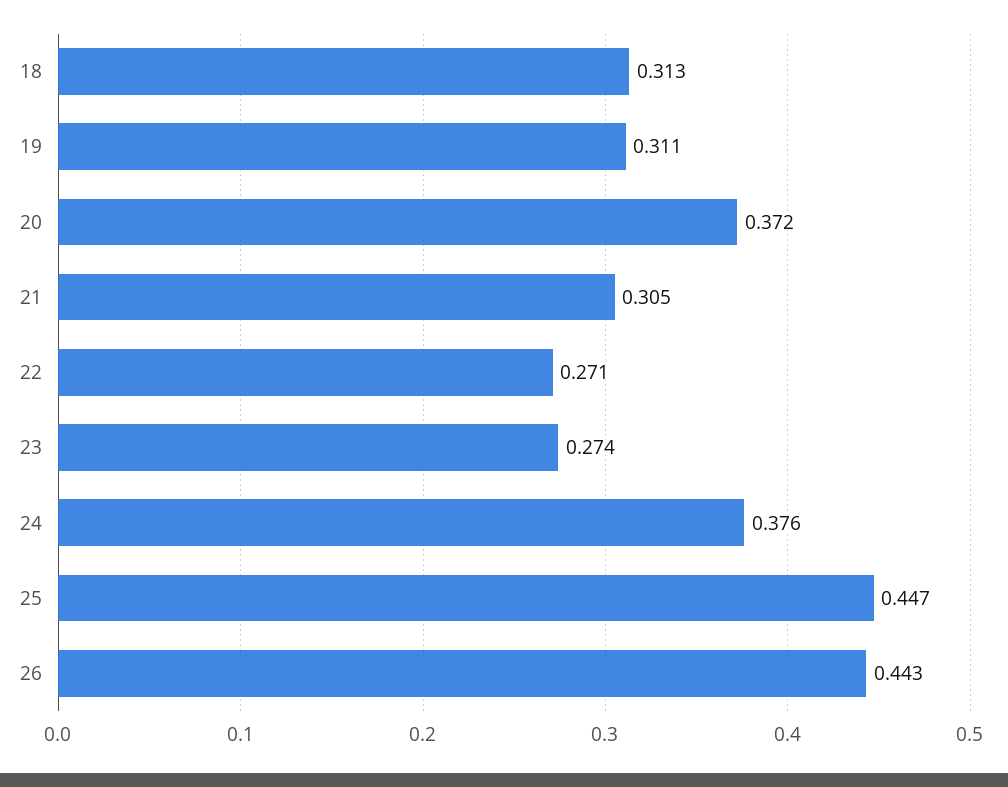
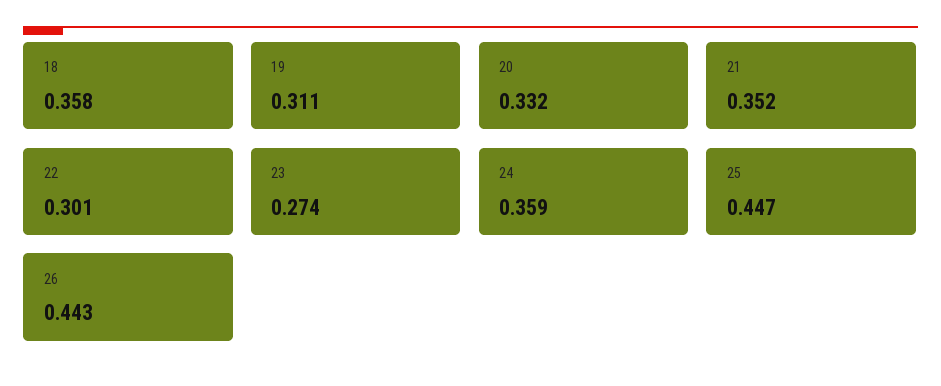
18: 0.313 -> 0.358
20: 0.372 -> 0.332
21: 0.305 -> 0.352
22: 0.271 -> 0.301
24: 0.376 -> 0.359

